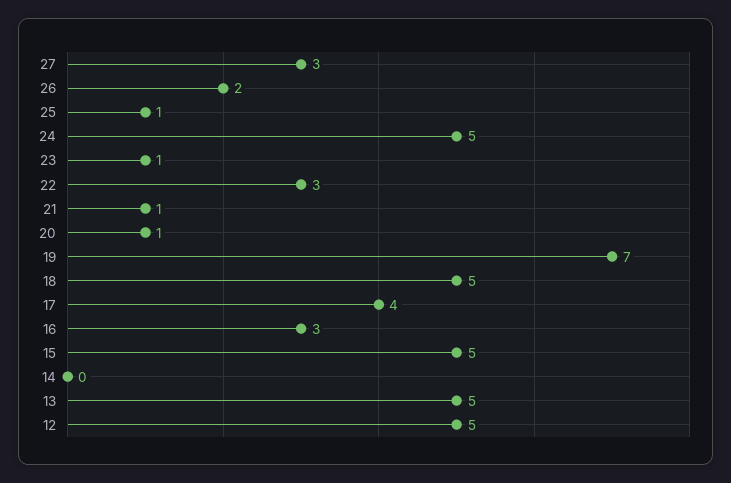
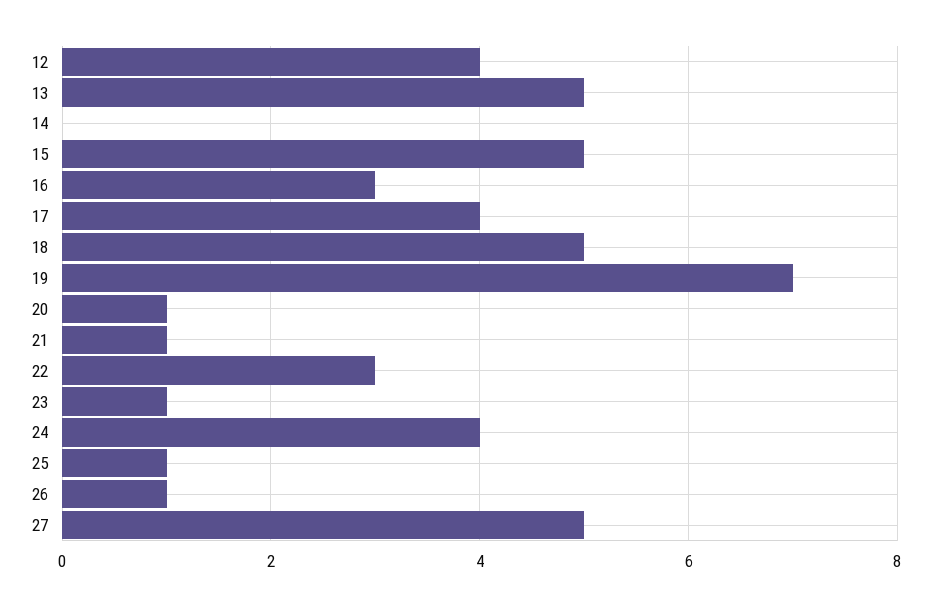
27: 3 -> 5
26: 2 -> 1
24: 5 -> 4
12: 5 -> 4

